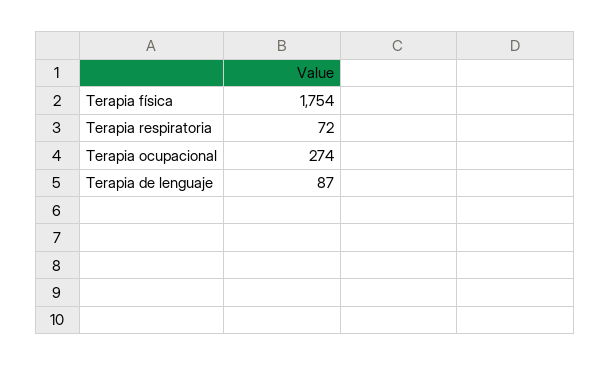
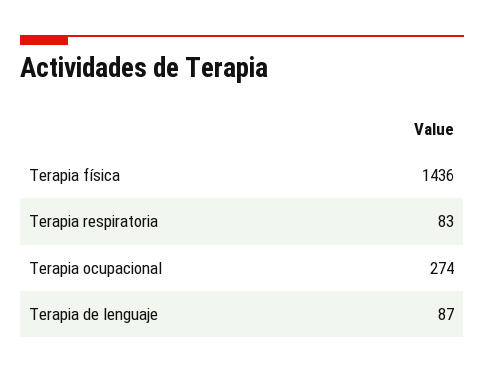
Terapia física: 1754 -> 1436
Terapia respiratoria: 72 -> 83

